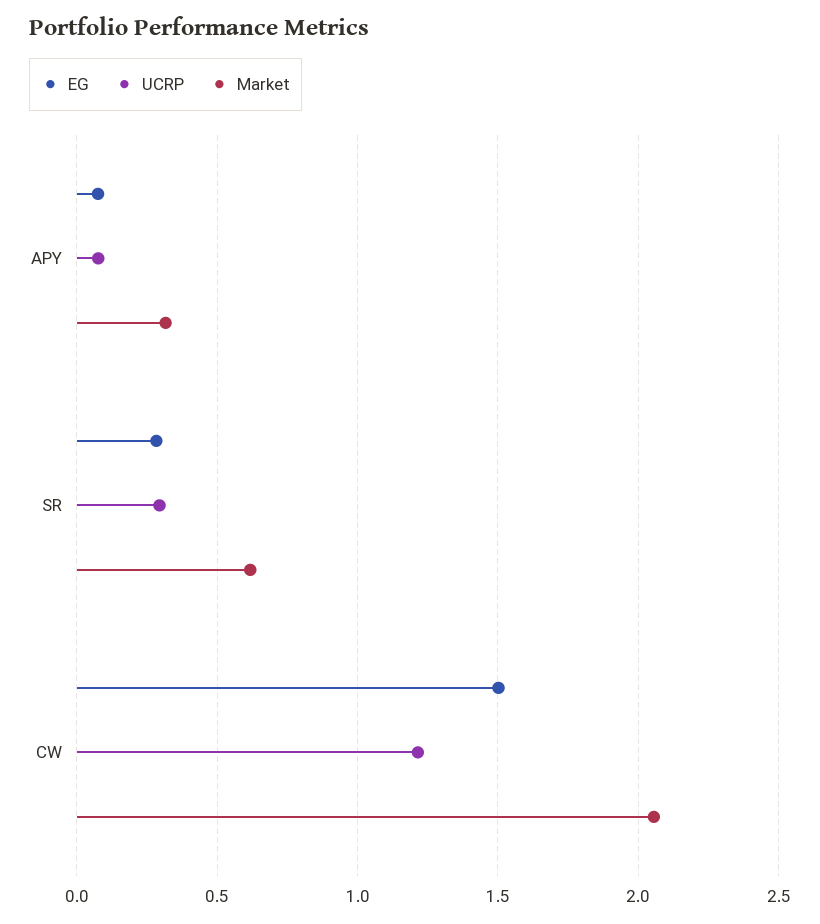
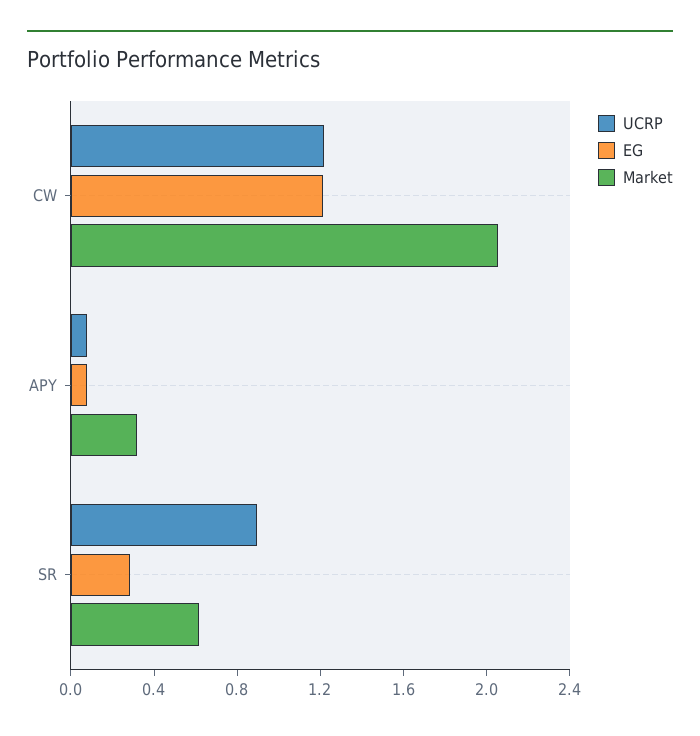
UCRP, SR: 0.3 -> 0.9
EG, CW: 1.5 -> 1.2

